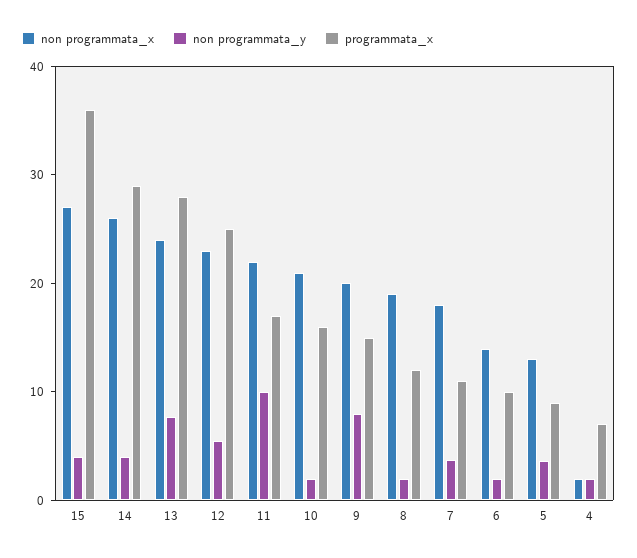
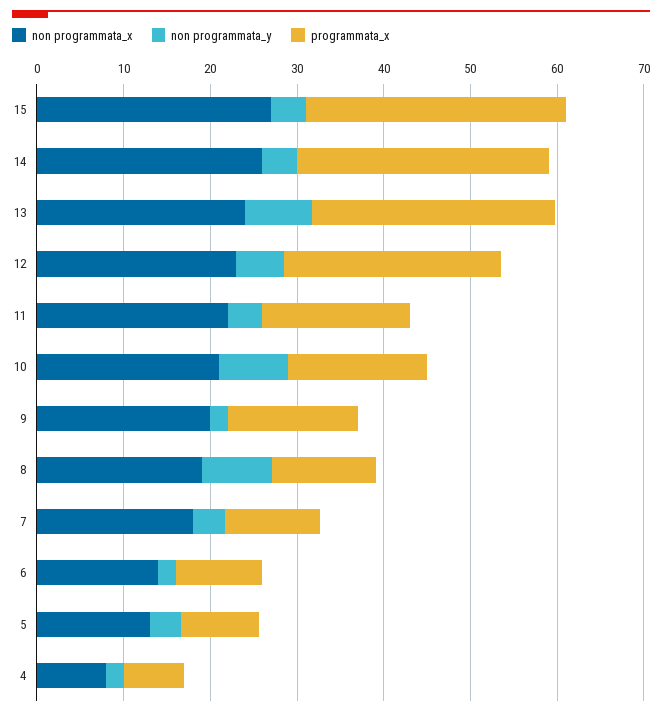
programmata_x, 15: 36 -> 30
non programmata_y, 11: 10 -> 4
non programmata_y, 10: 2 -> 8
non programmata_y, 9: 8 -> 2
non programmata_y, 8: 2 -> 8
non programmata_x, 4: 2 -> 8

